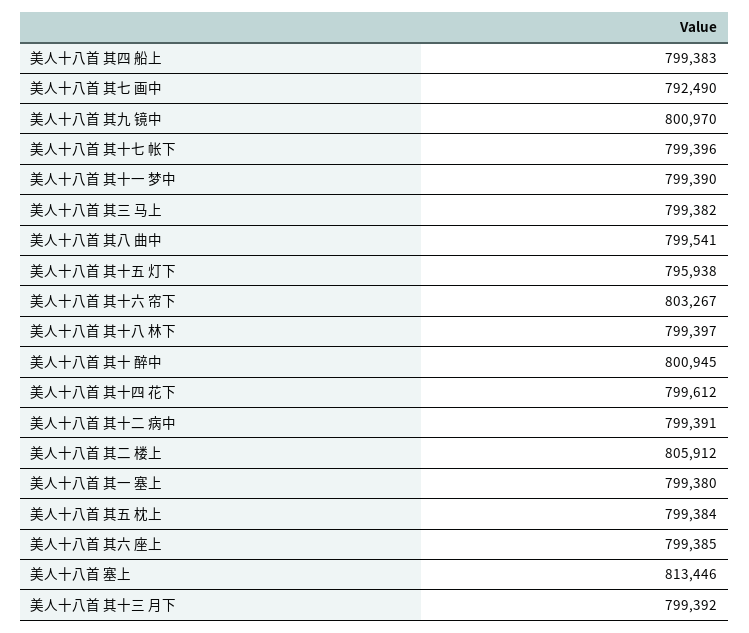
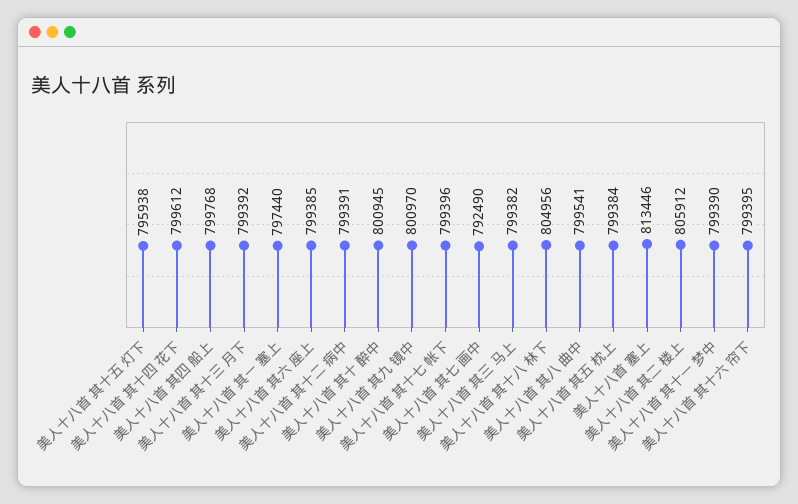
美人十八首 其四 船上: 799383 -> 799768
美人十八首 其十六 帘下: 803267 -> 799395
美人十八首 其十八 林下: 799397 -> 804956
美人十八首 其一 塞上: 799380 -> 797440

